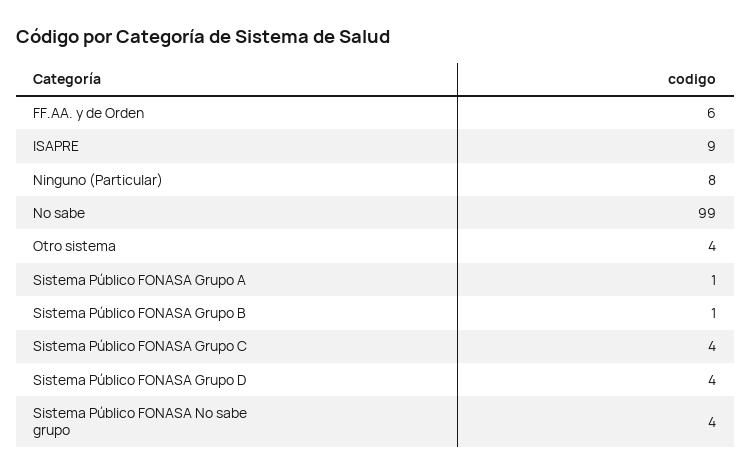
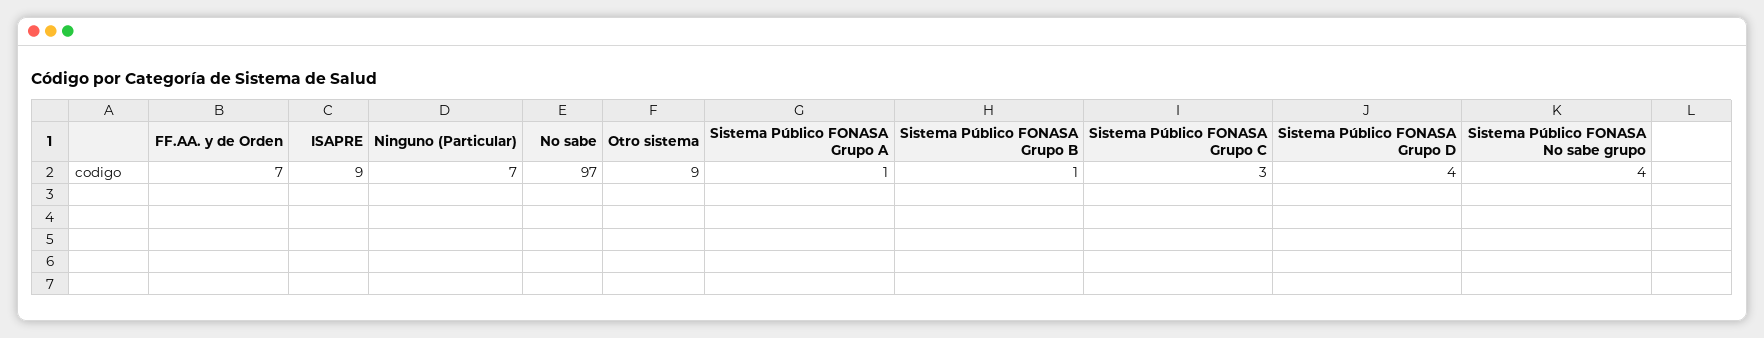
FF.AA. y de Orden: 6 -> 7
Ninguno (Particular): 8 -> 7
No sabe: 99 -> 97
Otro sistema: 4 -> 9
Sistema Público FONASA Grupo C: 4 -> 3

